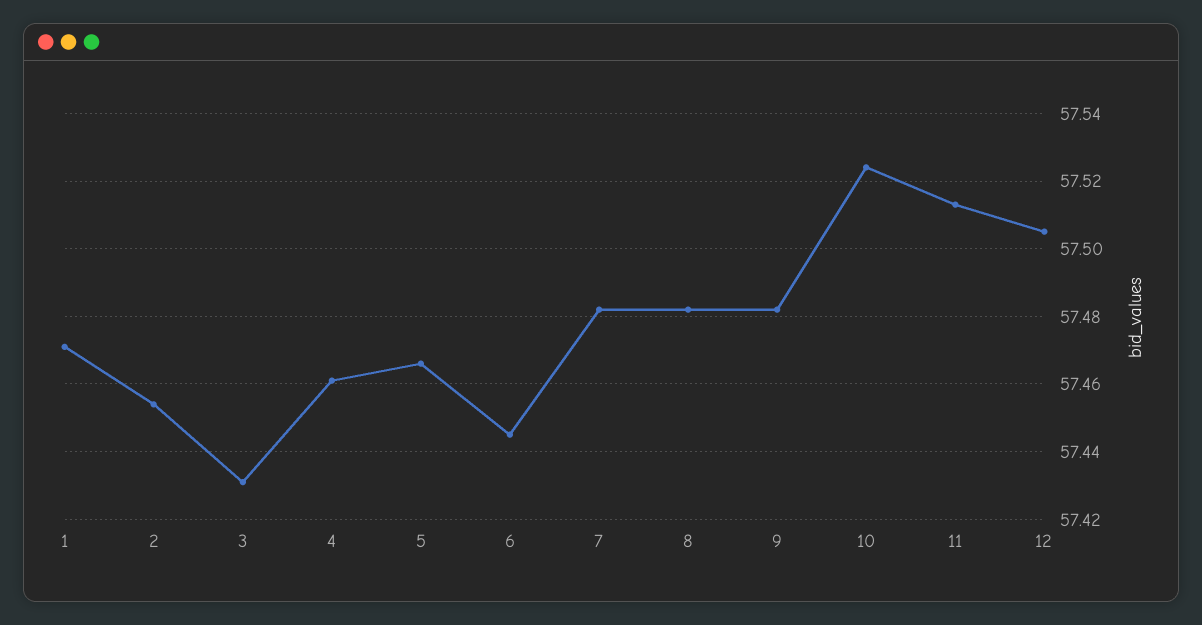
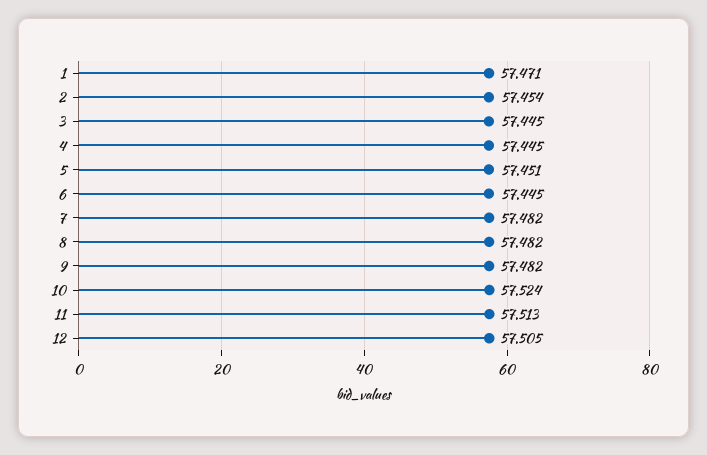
3: 57.43 -> 57.445
4: 57.46 -> 57.445
5: 57.465 -> 57.451

